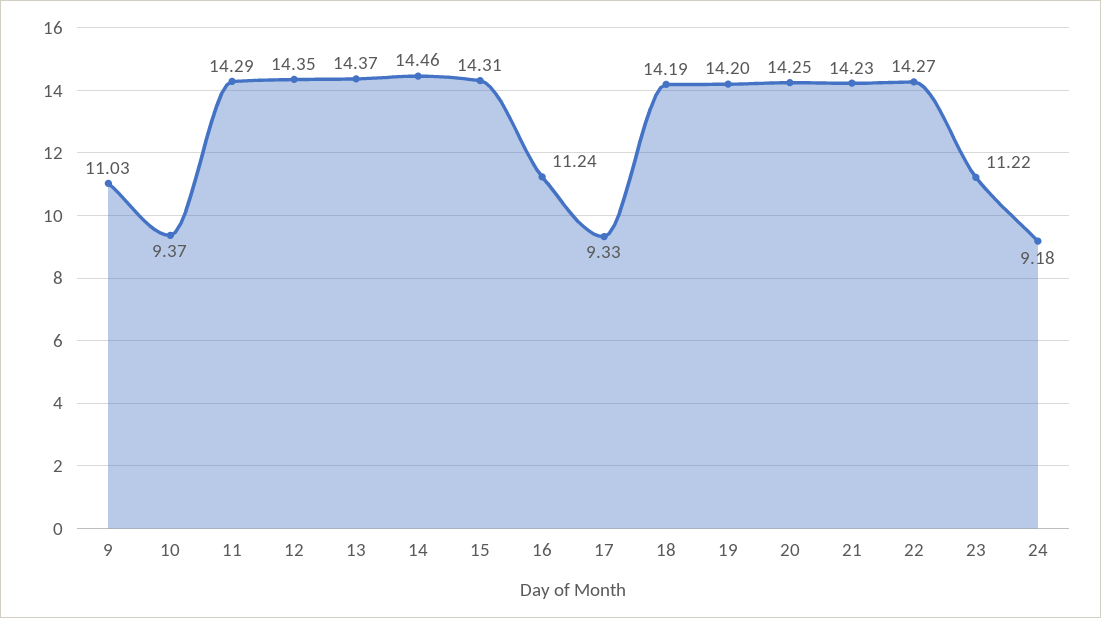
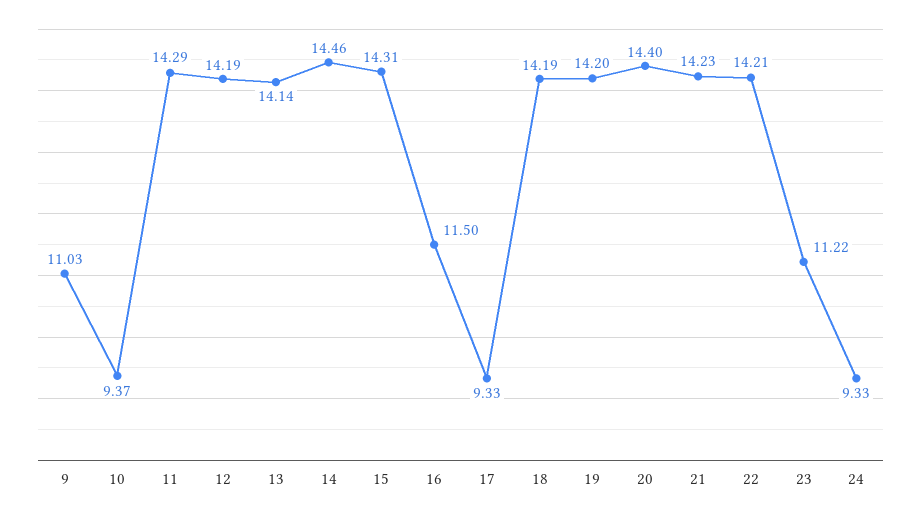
12: 14.35 -> 14.19
13: 14.37 -> 14.14
16: 11.24 -> 11.5
20: 14.25 -> 14.4
22: 14.27 -> 14.21
24: 9.18 -> 9.33

